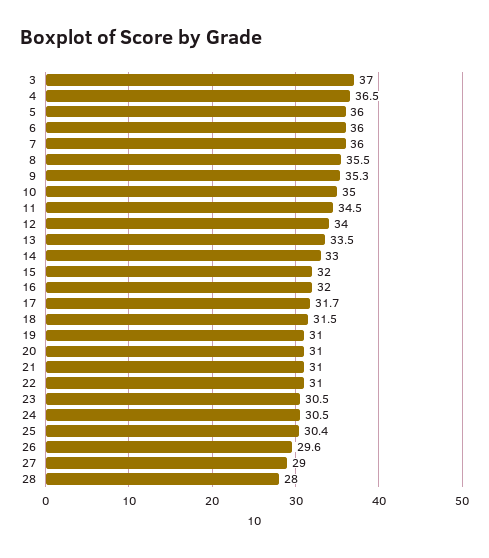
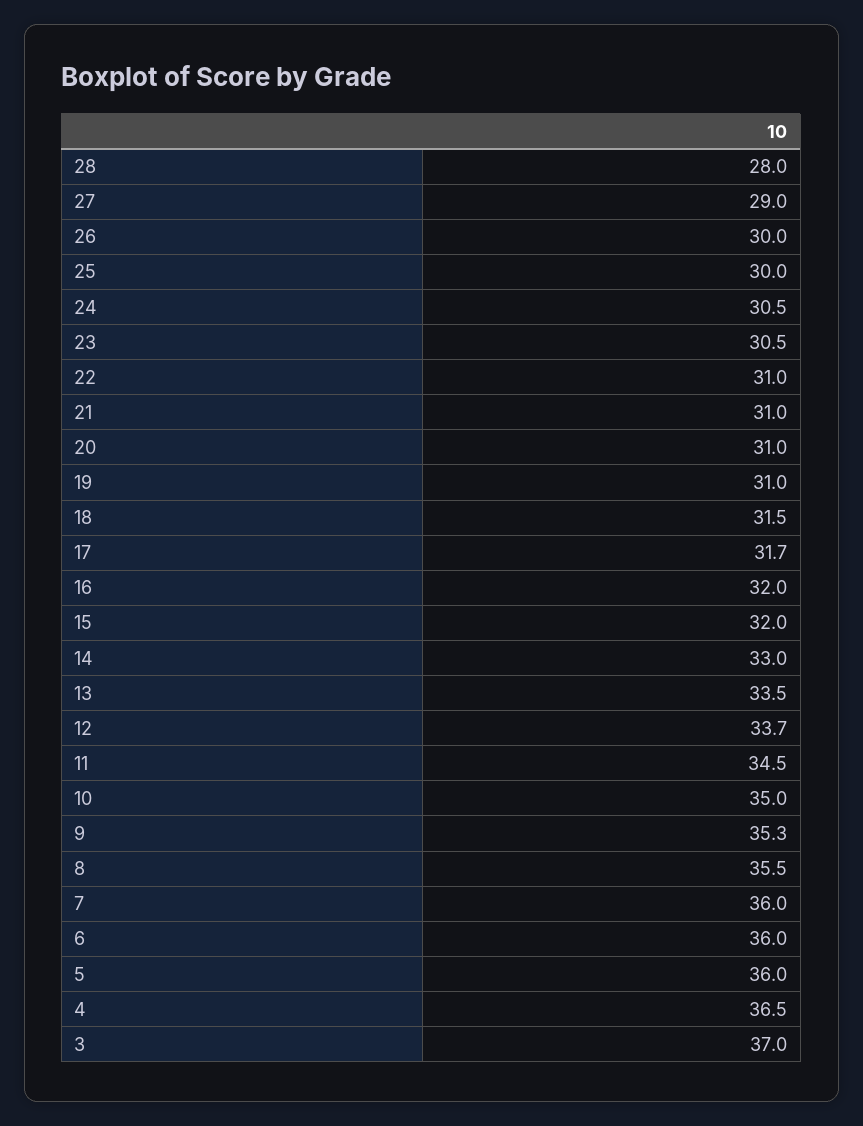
12: 34 -> 33.7
25: 30.4 -> 30
26: 29.6 -> 30

